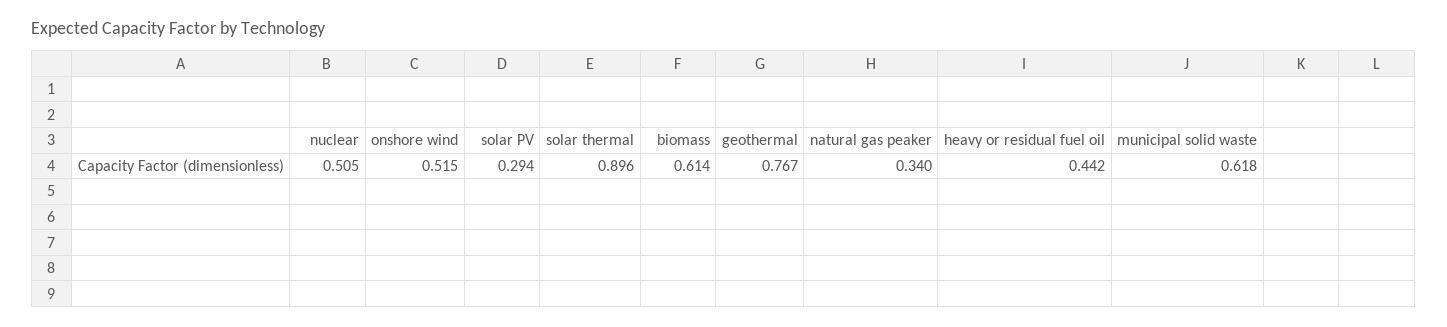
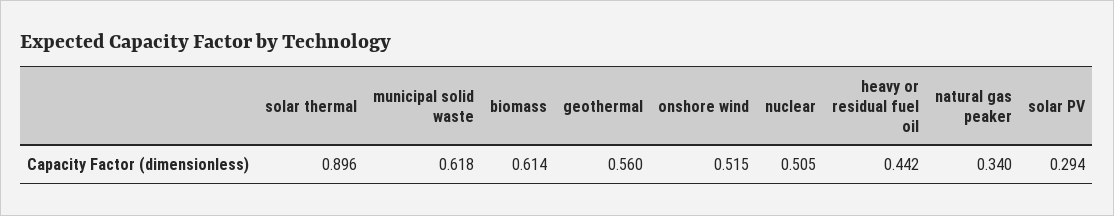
geothermal: 0.767 -> 0.56

